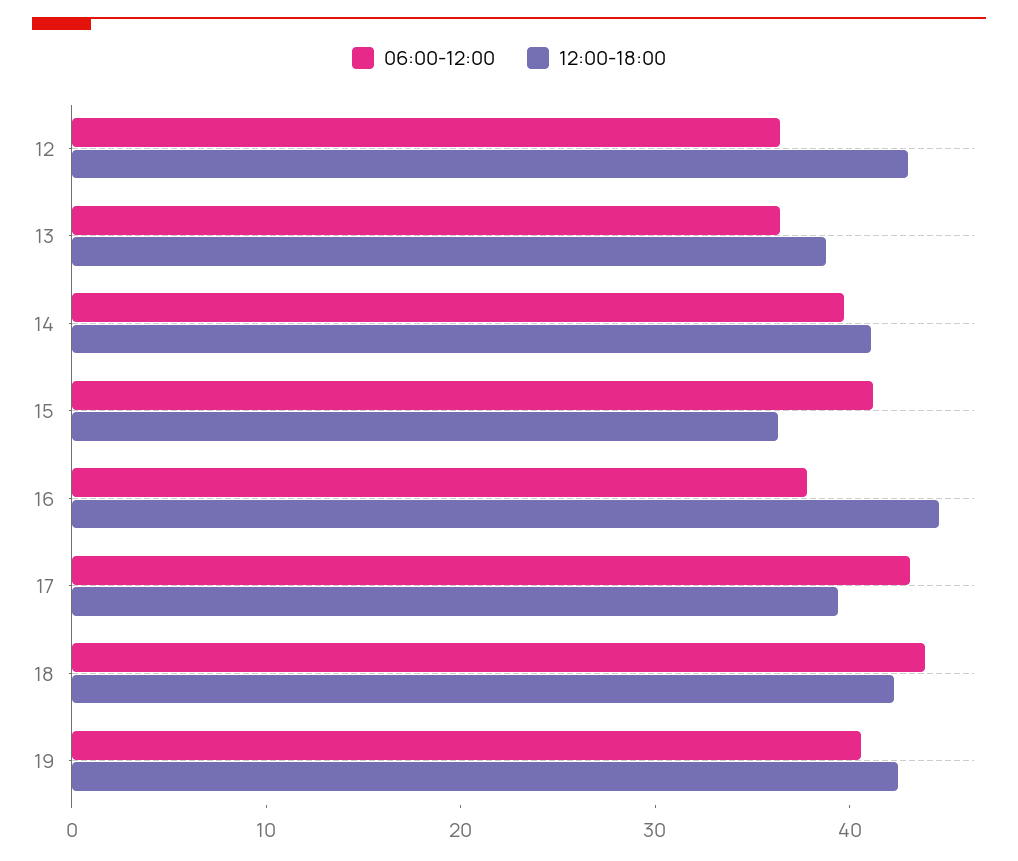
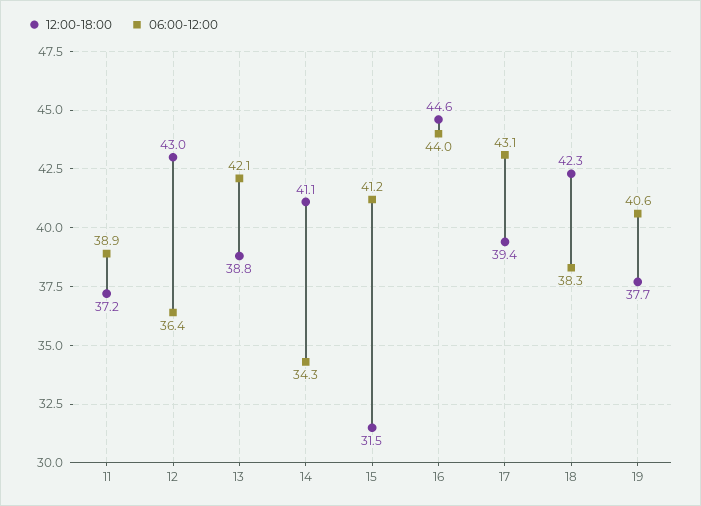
06:00-12:00, 13: 36 -> 42.1
06:00-12:00, 14: 40 -> 34.3
12:00-18:00, 15: 36 -> 31.5
06:00-12:00, 16: 38 -> 44
06:00-12:00, 18: 44 -> 38.3
12:00-18:00, 19: 42 -> 37.7
12:00-18:00, 11: none -> 37.2
06:00-12:00, 11: none -> 38.9

